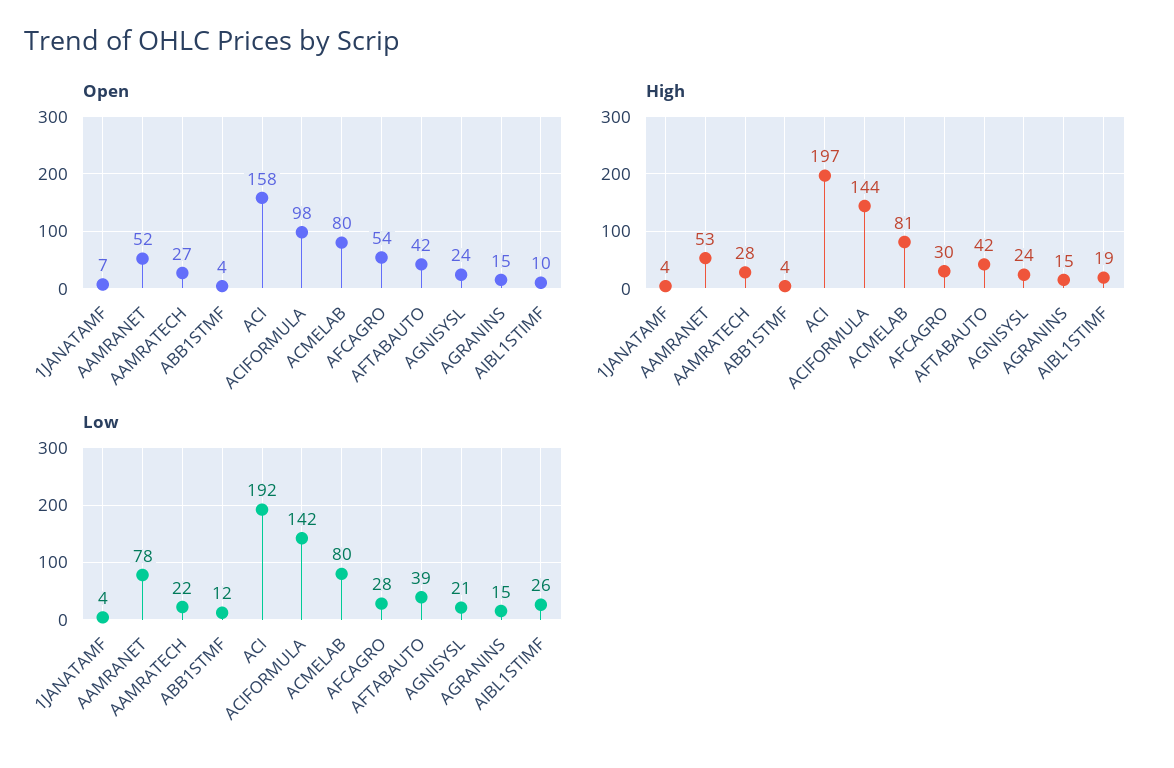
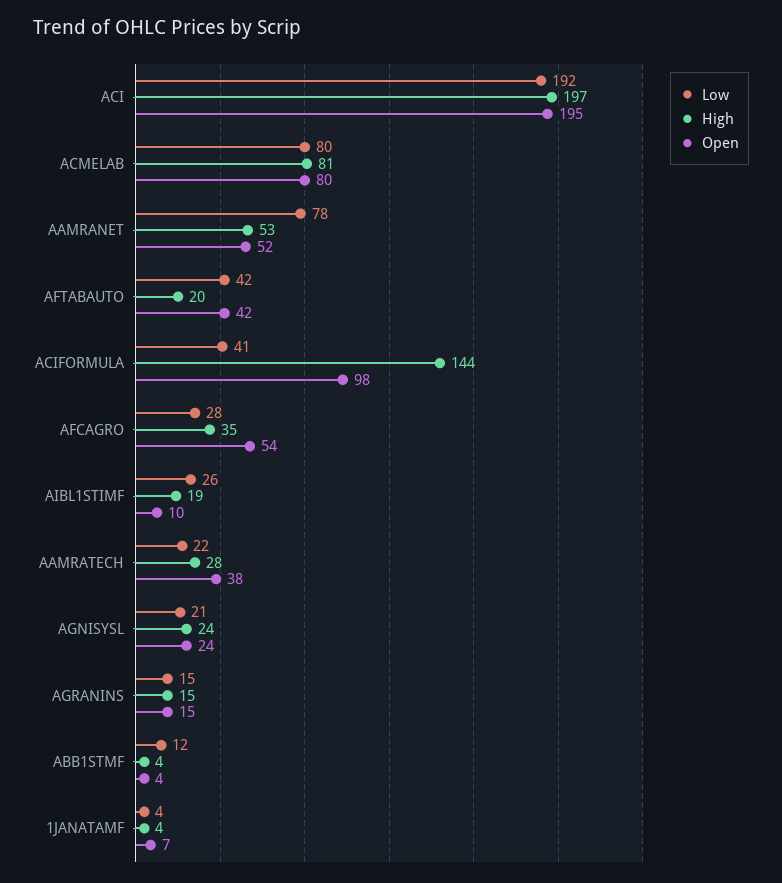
Open, AAMRATECH: 27 -> 38
Open, ACI: 158 -> 195
High, AFCAGRO: 30 -> 35
High, AFTABAUTO: 42 -> 20
Low, ACIFORMULA: 142 -> 41
Low, AFTABAUTO: 39 -> 42

